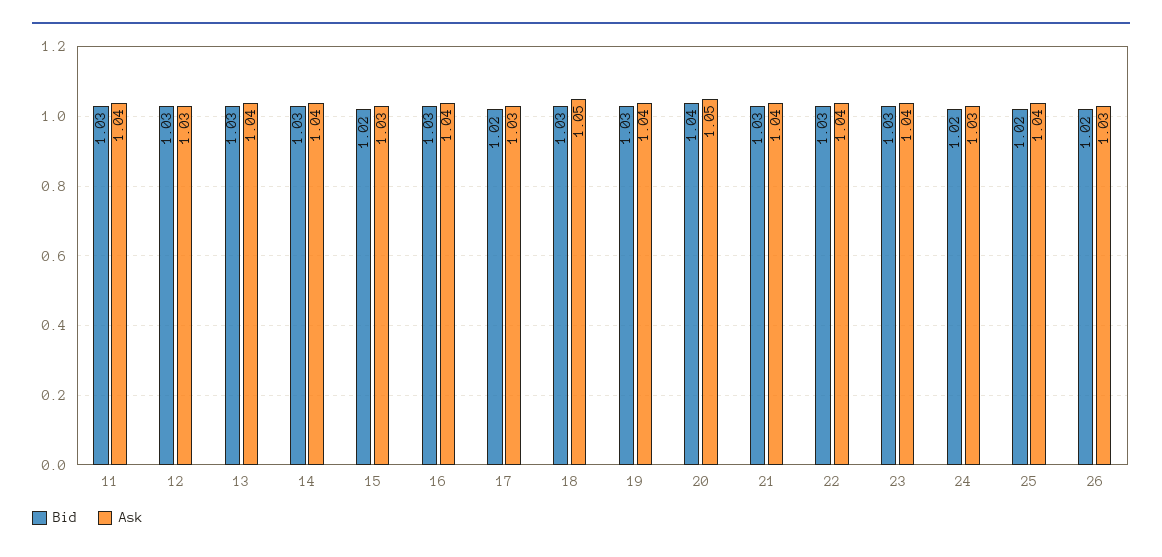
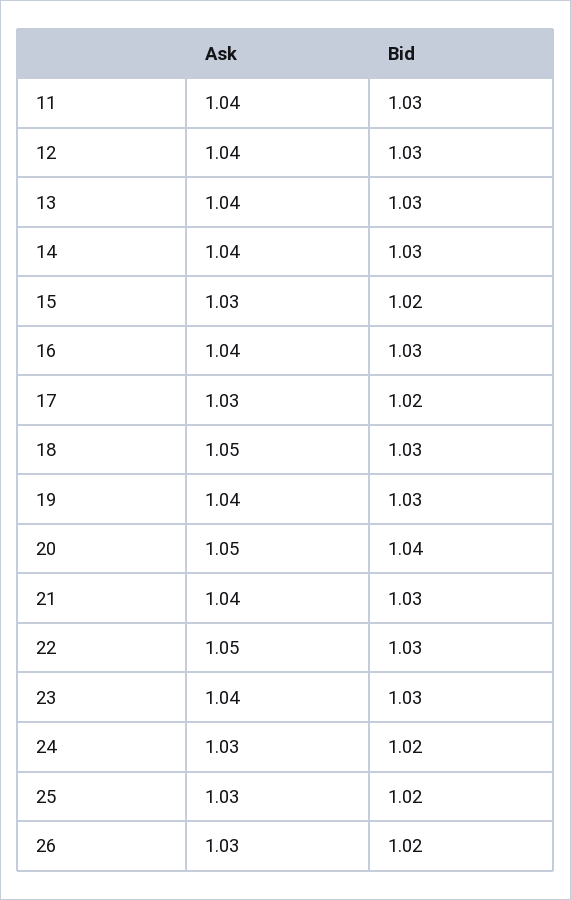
Ask, 12: 1.03 -> 1.04
Ask, 22: 1.04 -> 1.05
Ask, 25: 1.04 -> 1.03

